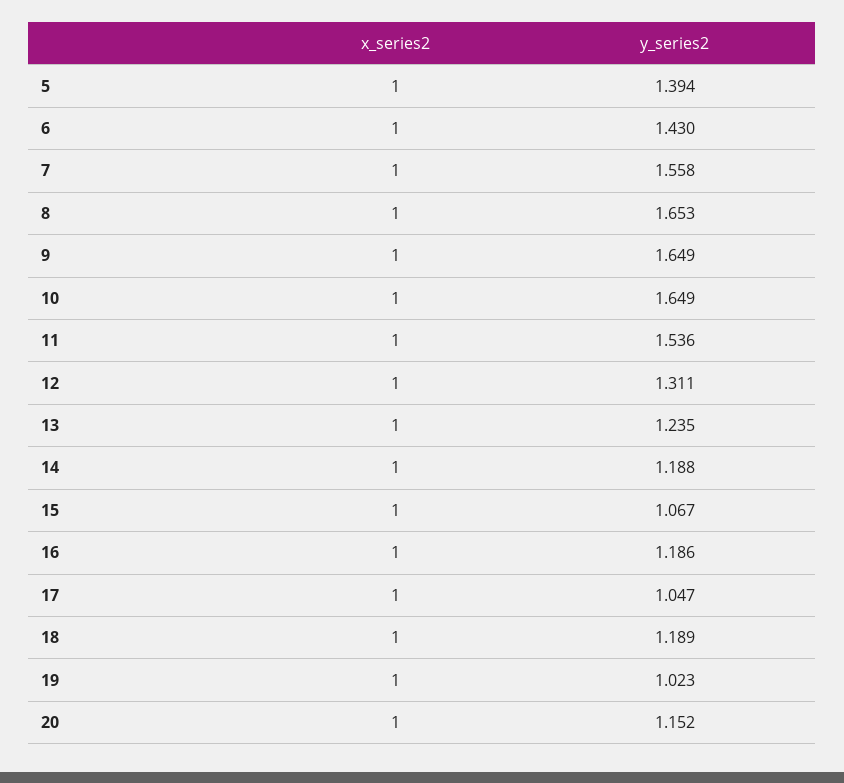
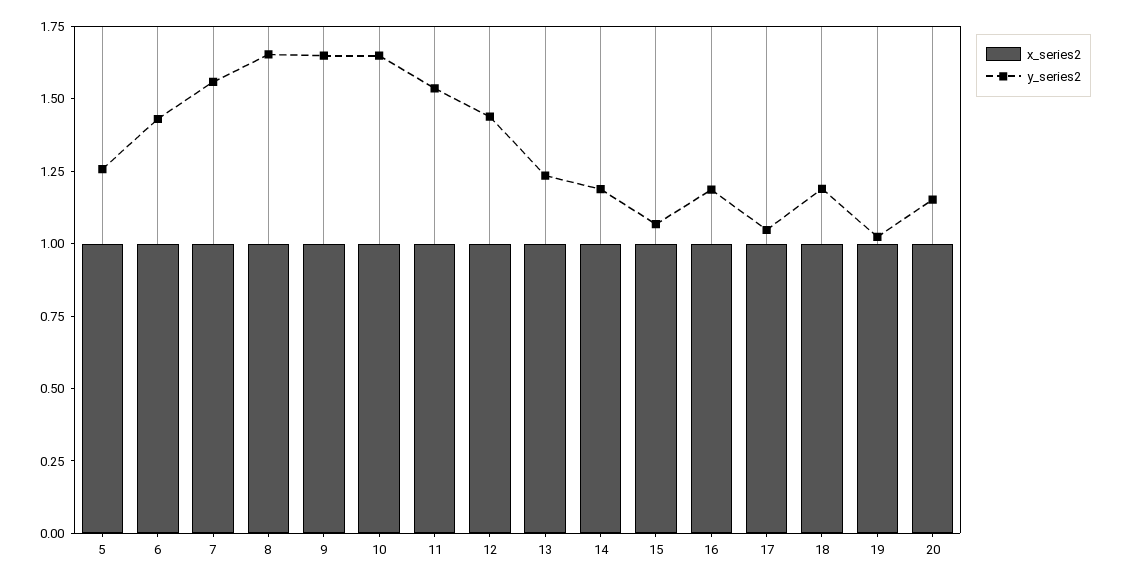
y_series2, 5: 1.394 -> 1.25
y_series2, 12: 1.311 -> 1.45

